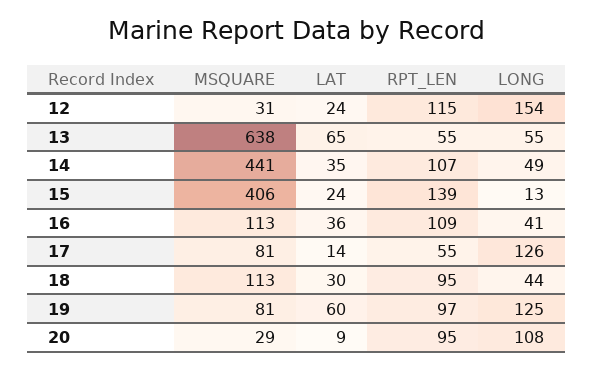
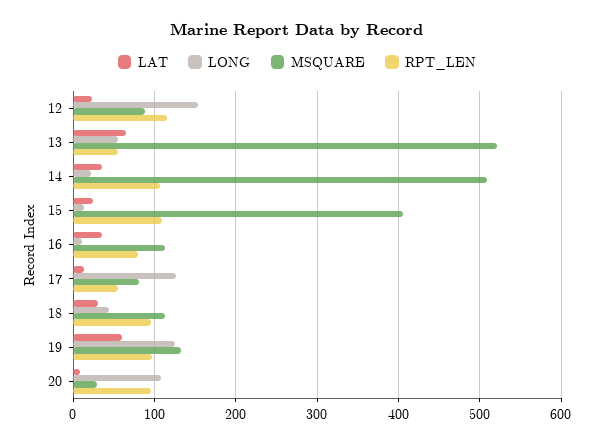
MSQUARE, 12: 31 -> 90
MSQUARE, 13: 638 -> 520
MSQUARE, 14: 441 -> 510
LONG, 14: 49 -> 20
RPT_LEN, 15: 139 -> 110
RPT_LEN, 16: 109 -> 80
LONG, 16: 41 -> 10
MSQUARE, 19: 81 -> 130

